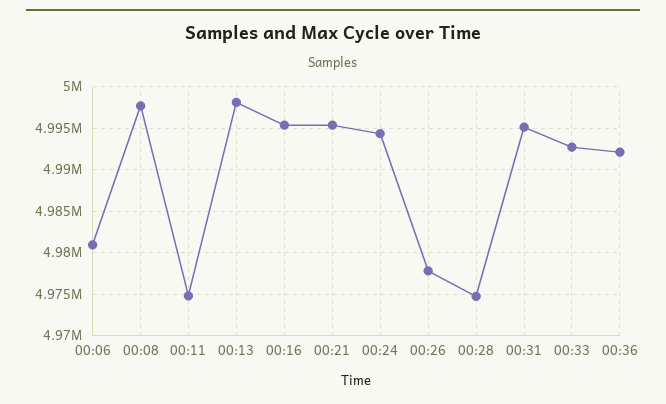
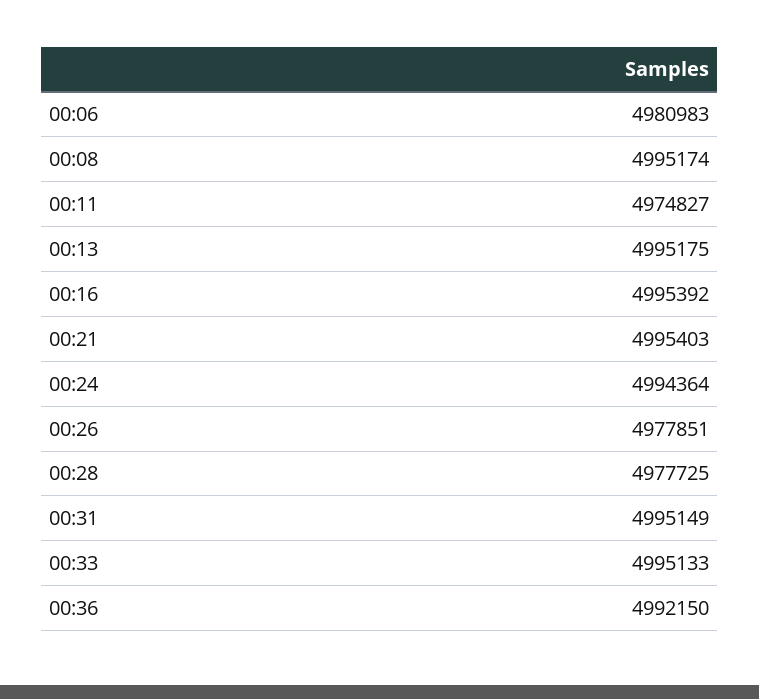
00:08: 4998000 -> 4995174
00:13: 4998000 -> 4995175
00:28: 4975000 -> 4977725
00:33: 4993000 -> 4995133

